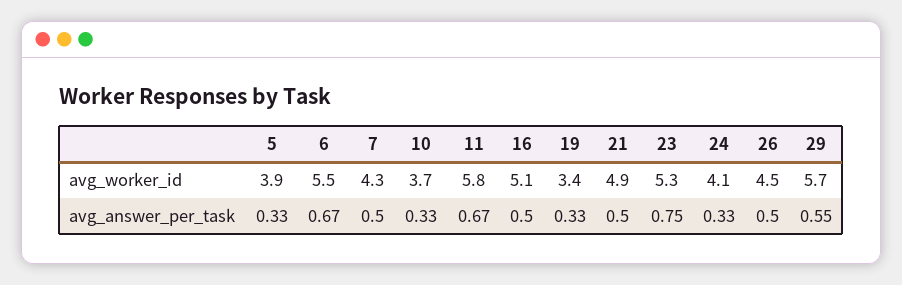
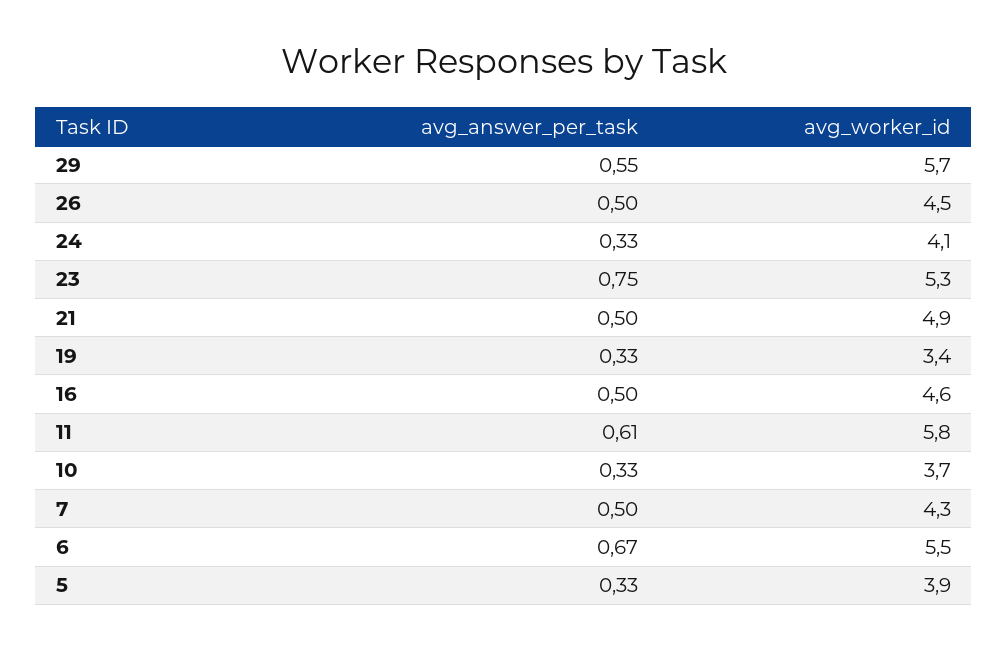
16, avg_worker_id: 5.1 -> 4.6
11, avg_answer_per_task: 0.67 -> 0.61

